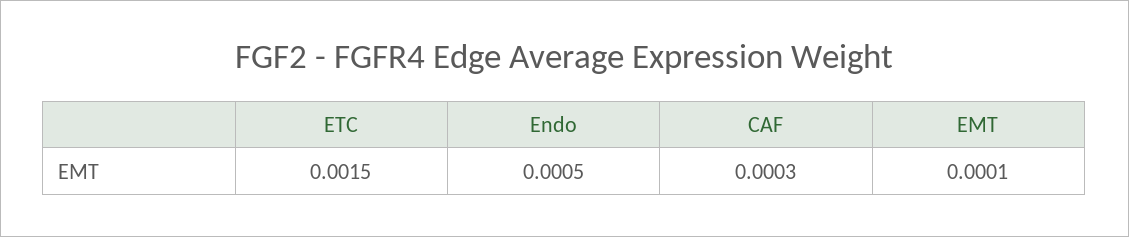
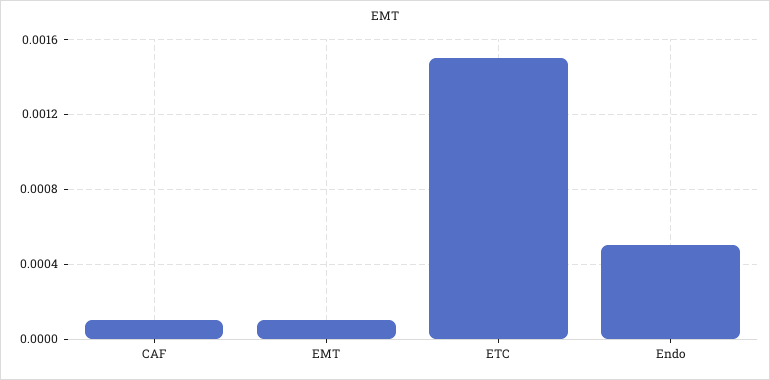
CAF: 0.0003 -> 0.0001

